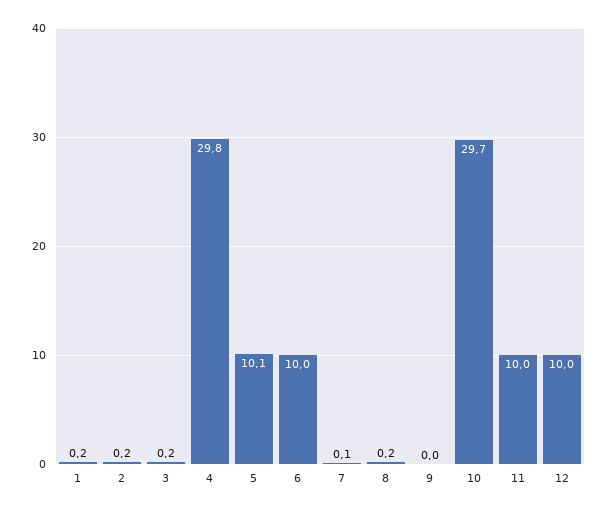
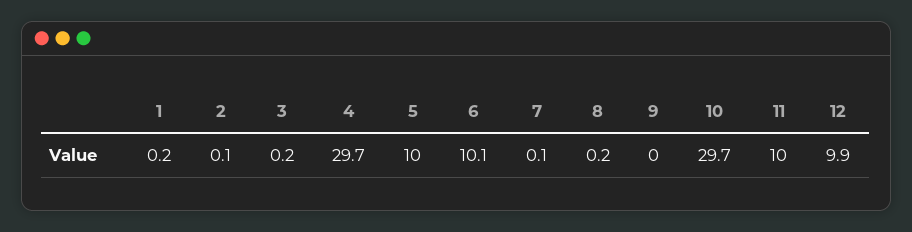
2: 0.2 -> 0.1
4: 29.8 -> 29.7
5: 10.1 -> 10
6: 10 -> 10.1
12: 10 -> 9.9

